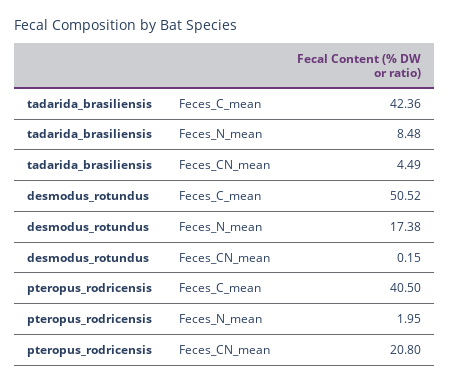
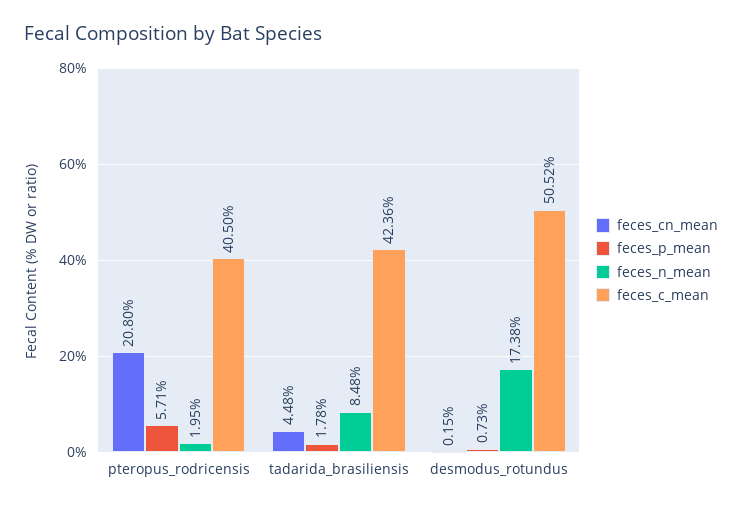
Feces_CN_mean, tadarida_brasiliensis: 4.49 -> 4.48
feces_p_mean, pteropus_rodricensis: none -> 5.71
feces_p_mean, tadarida_brasiliensis: none -> 1.78
feces_p_mean, desmodus_rotundus: none -> 0.73

